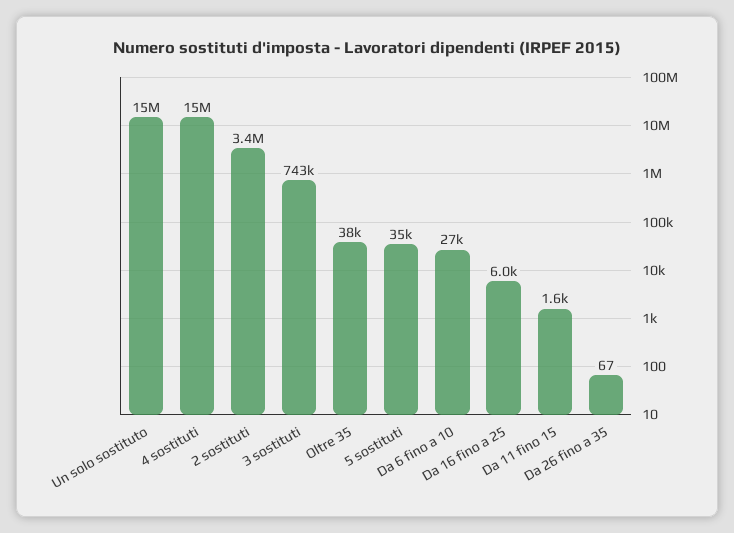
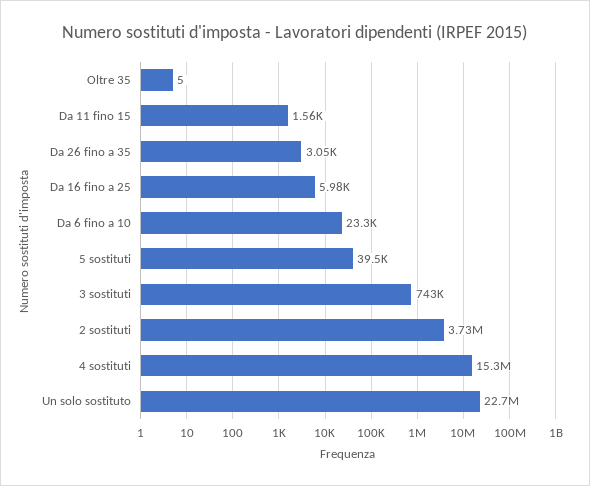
Un solo sostituto: 15000000 -> 22700000
2 sostituti: 3400000 -> 3730000
Oltre 35: 38000 -> 5
5 sostituti: 35000 -> 39500
Da 6 fino a 10: 27000 -> 23300
Da 26 fino a 35: 67 -> 3050

